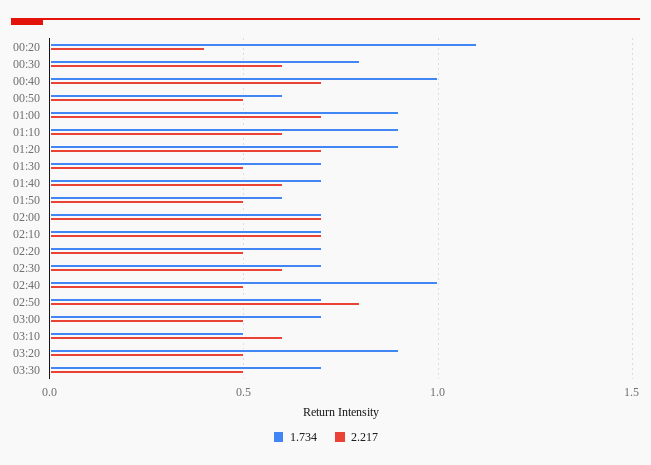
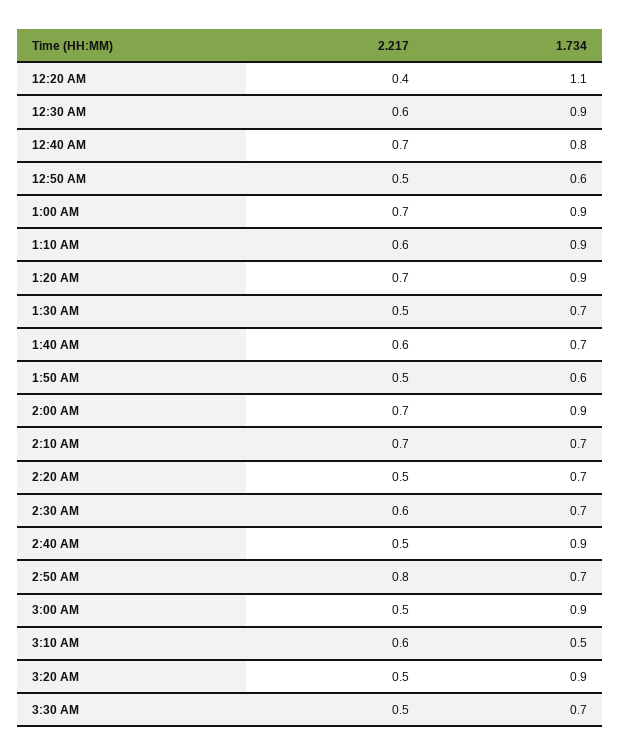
1.734, 00:30: 0.8 -> 0.9
1.734, 00:40: 1 -> 0.8
1.734, 02:00: 0.7 -> 0.9
1.734, 02:40: 1 -> 0.9
1.734, 03:00: 0.7 -> 0.9

